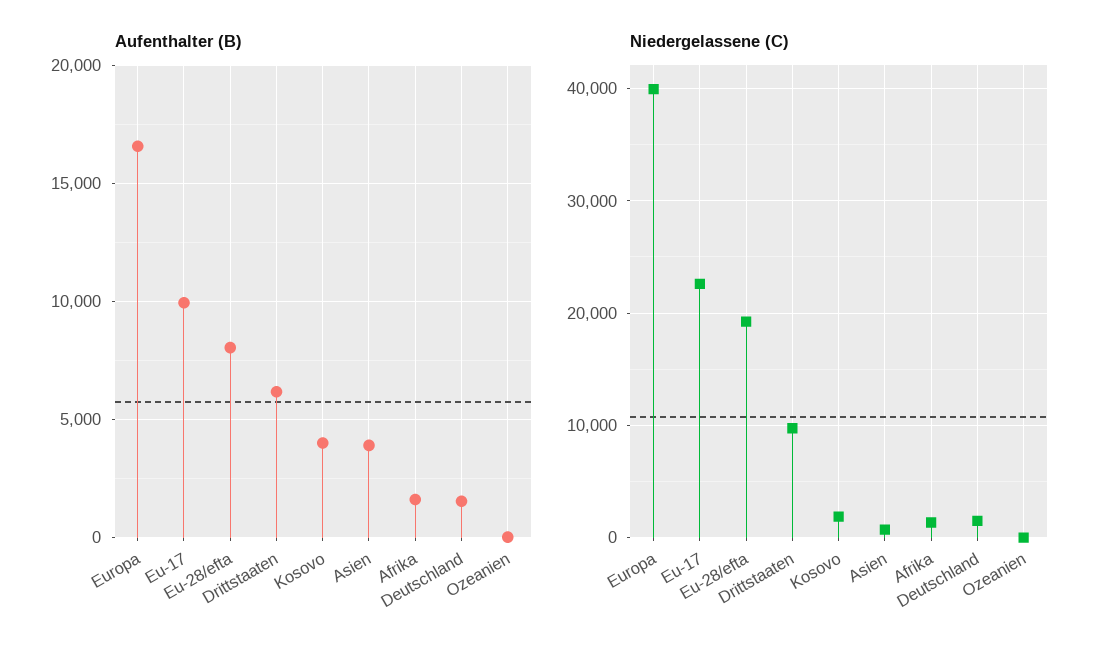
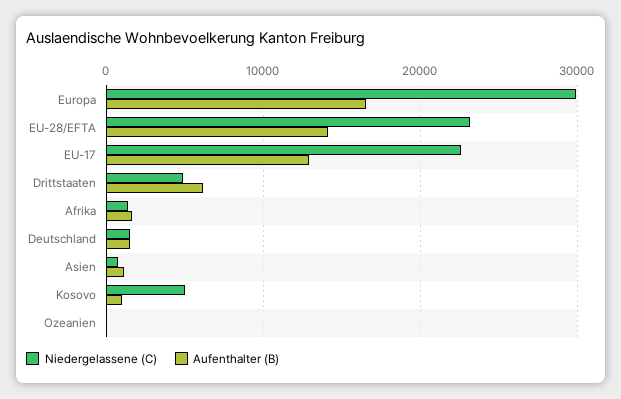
Aufenthalter (B), Eu-17: 10000 -> 13000
Aufenthalter (B), Eu-28/efta: 8000 -> 14000
Aufenthalter (B), Kosovo: 4000 -> 1000
Aufenthalter (B), Asien: 4000 -> 1000
Niedergelassene (C), Europa: 40000 -> 30000
Niedergelassene (C), Eu-28/efta: 19000 -> 23000
Niedergelassene (C), Drittstaaten: 10000 -> 5000
Niedergelassene (C), Kosovo: 2000 -> 5000

